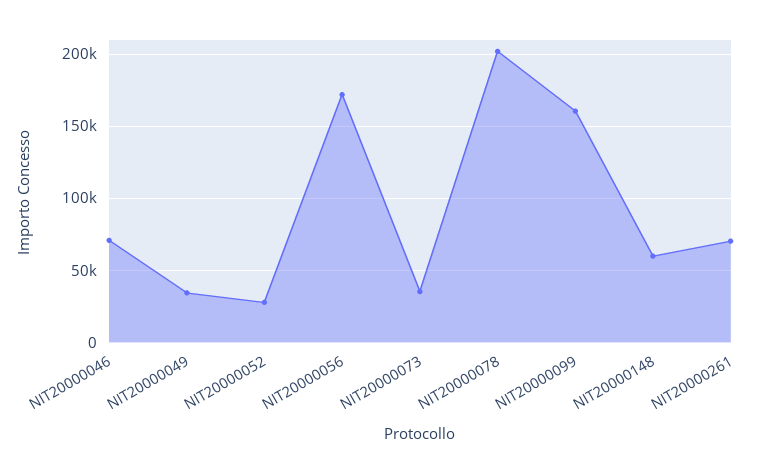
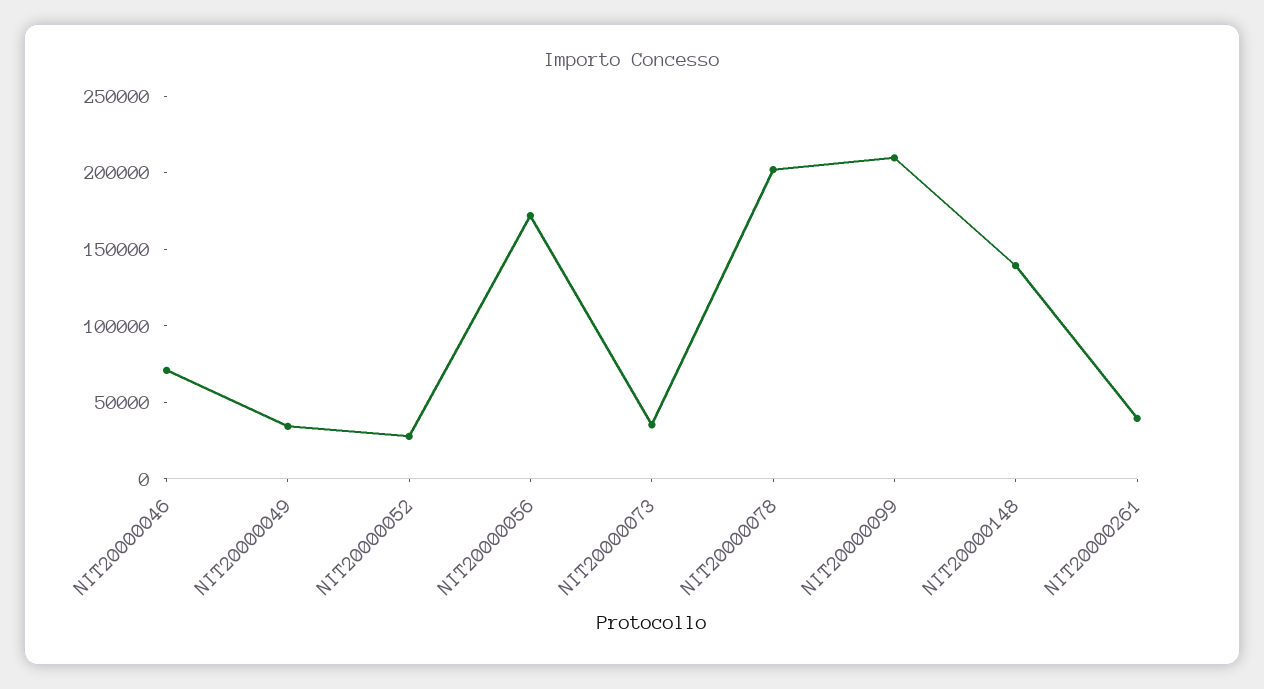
NIT20000099: 160000 -> 210000
NIT20000148: 60000 -> 140000
NIT20000261: 70000 -> 40000

